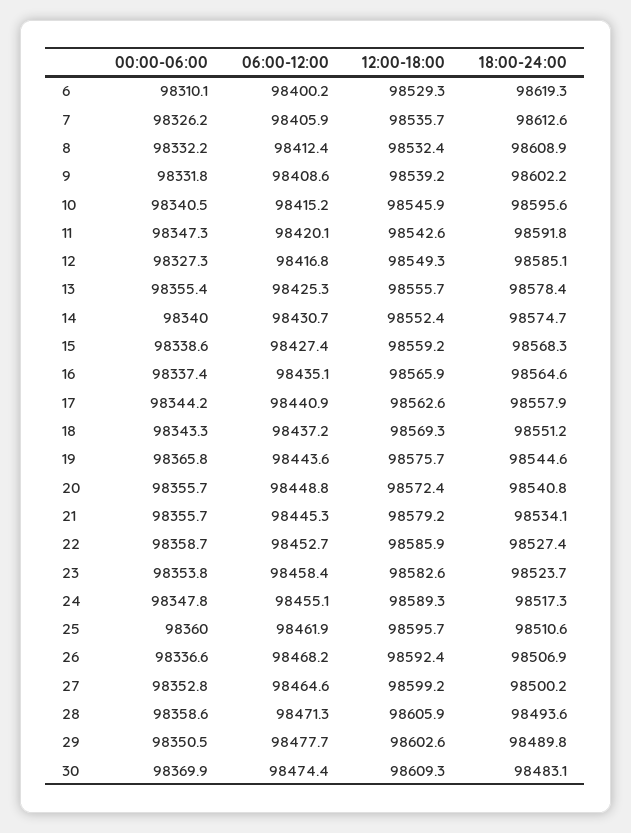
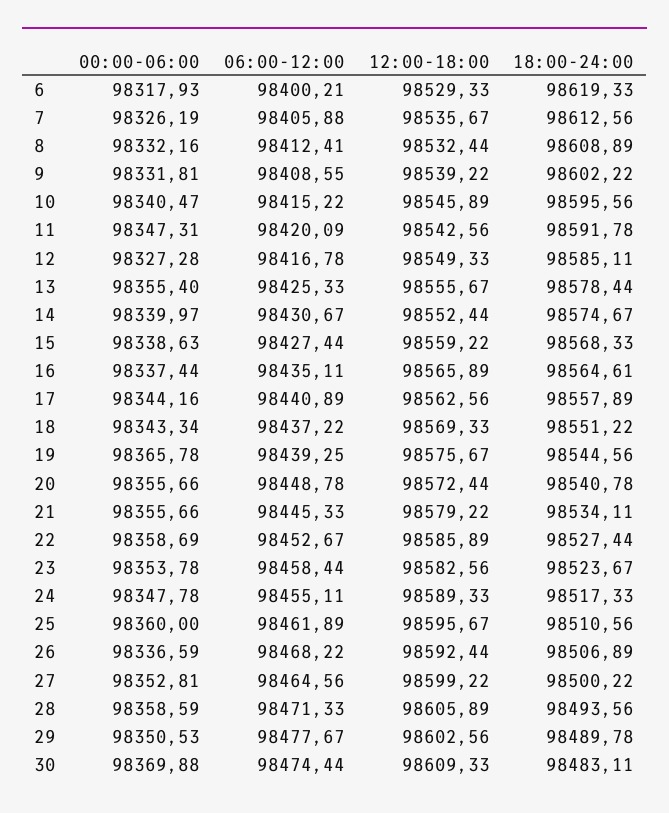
00:00-06:00, 6: 98310.1 -> 98317.93
06:00-12:00, 19: 98443.6 -> 98439.25

